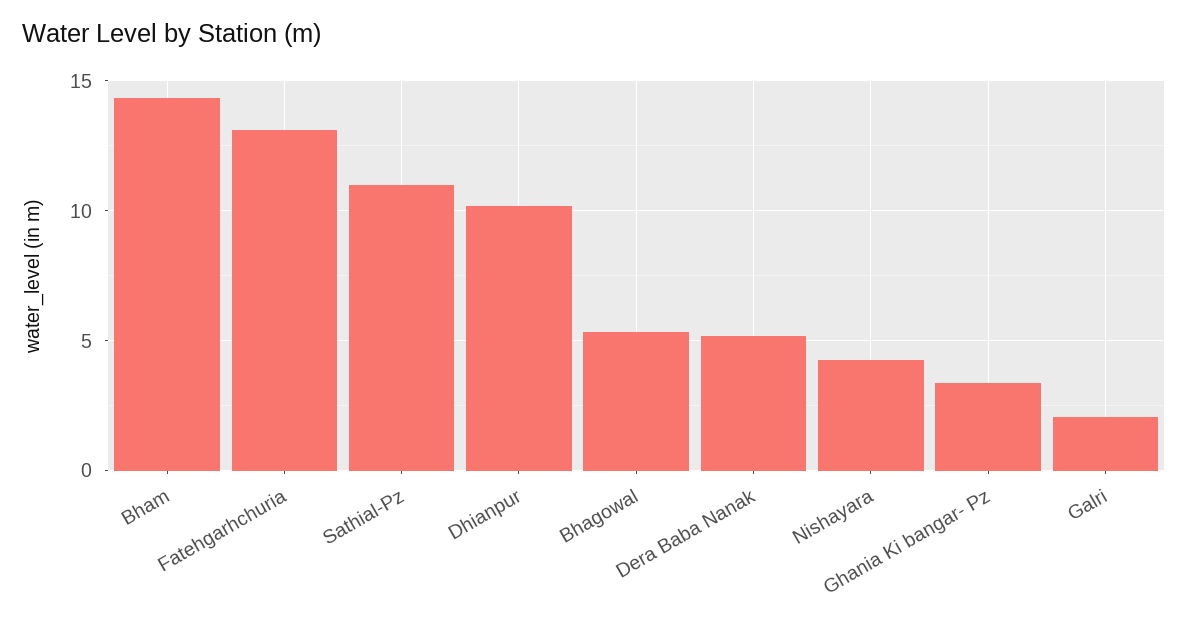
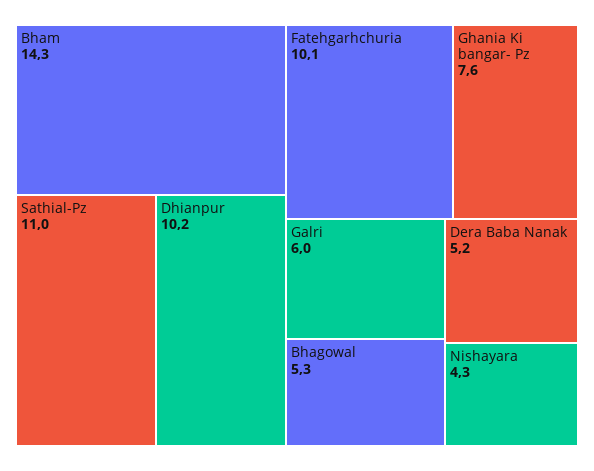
Fatehgarhchuria: 13 -> 10.1
Ghania Ki bangar- Pz: 3.5 -> 7.6
Galri: 2 -> 6

